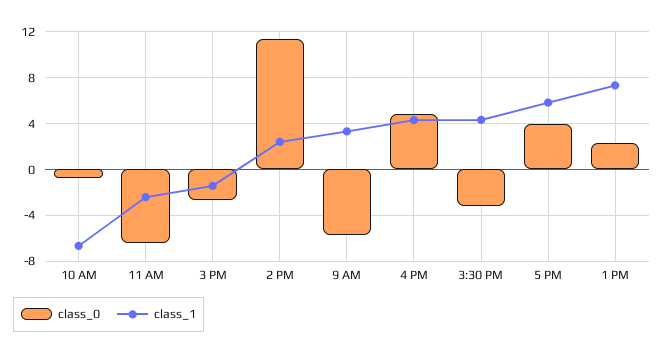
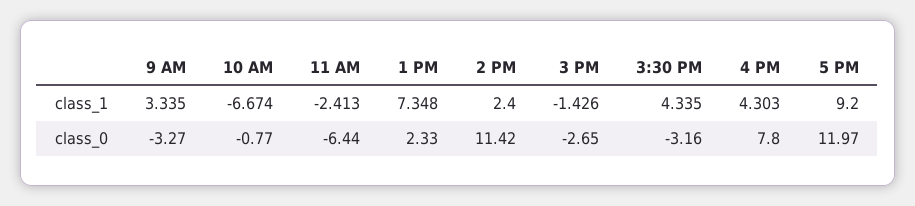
class_0, 9 AM: -6 -> -3.27
class_0, 4 PM: 5 -> 7.8
class_0, 5 PM: 4 -> 11.97
class_1, 5 PM: 6 -> 9.2

